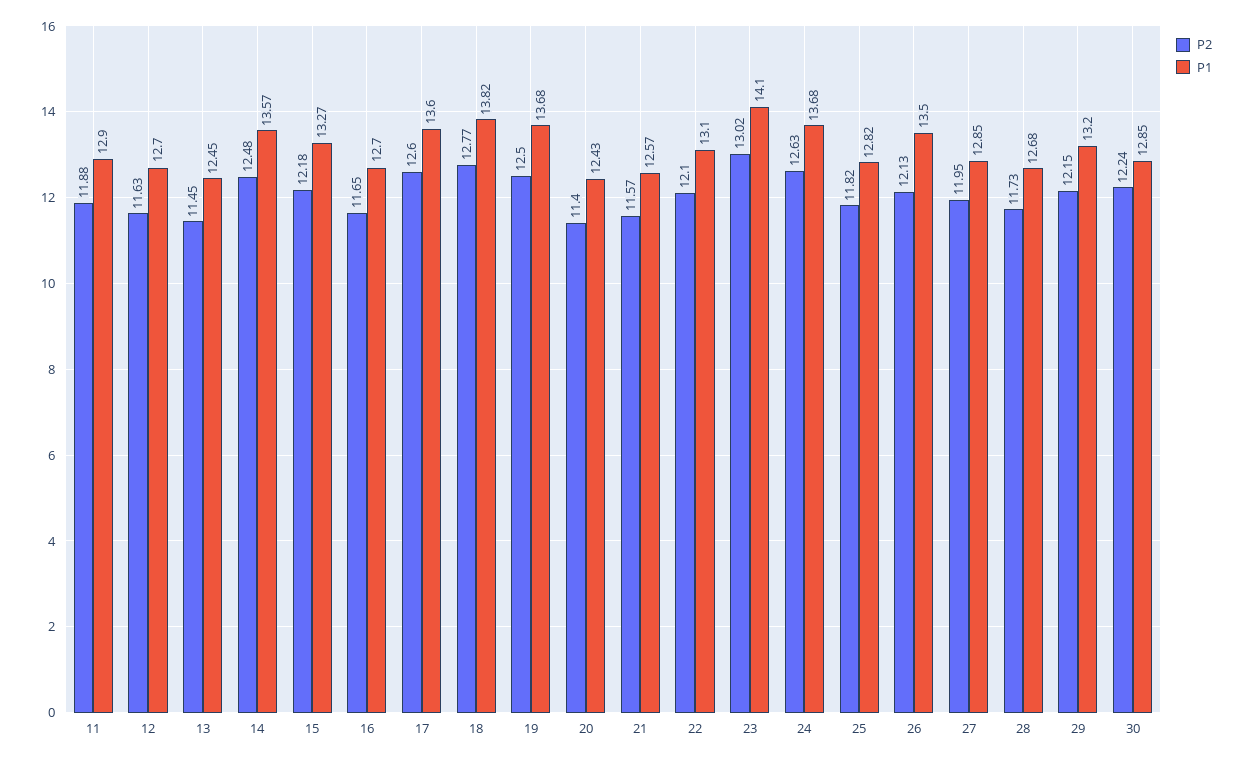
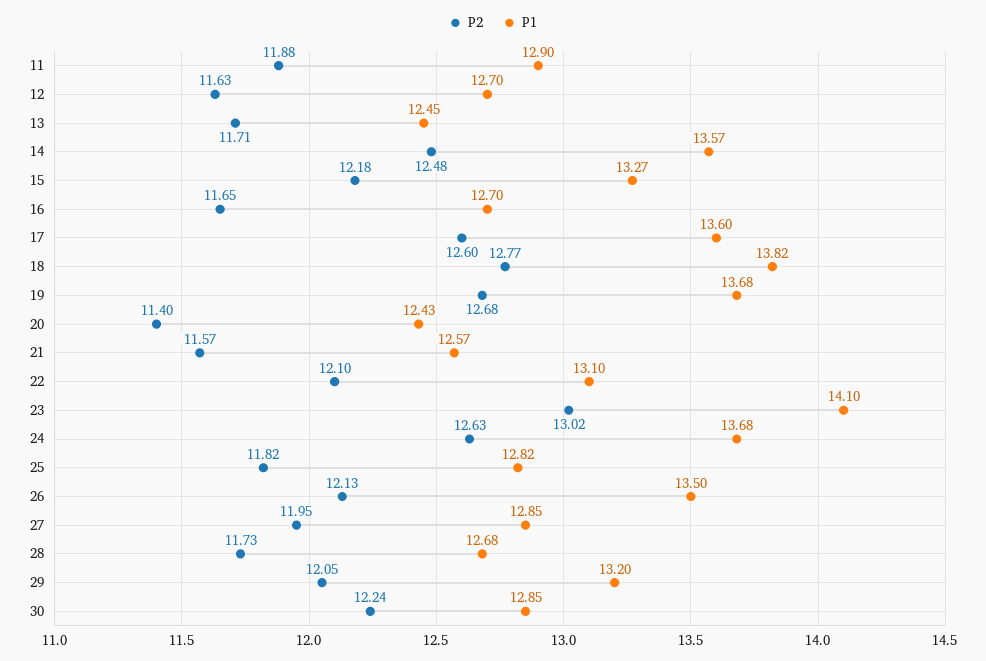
P2, 13: 11.45 -> 11.71
P2, 19: 12.5 -> 12.68
P2, 29: 12.15 -> 12.05

